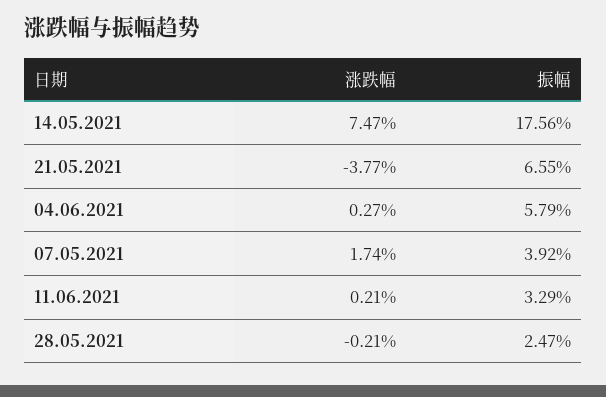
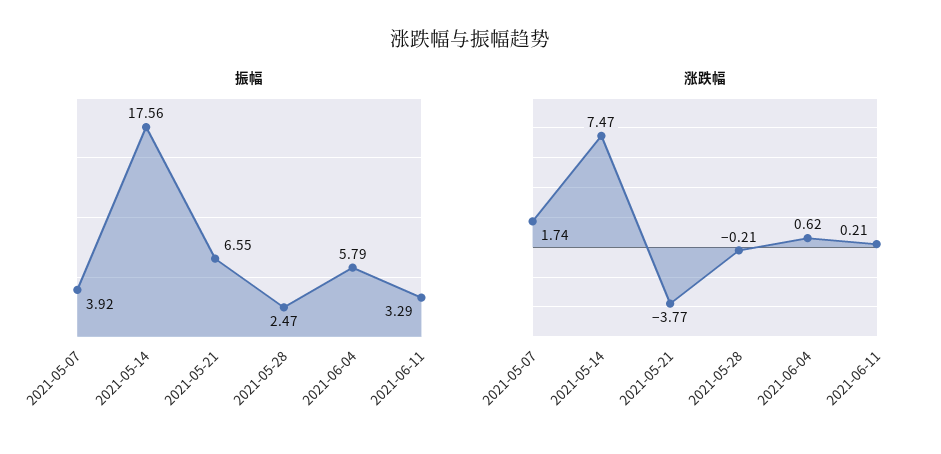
涨跌幅, 04.06.2021: 0.27 -> 0.62

